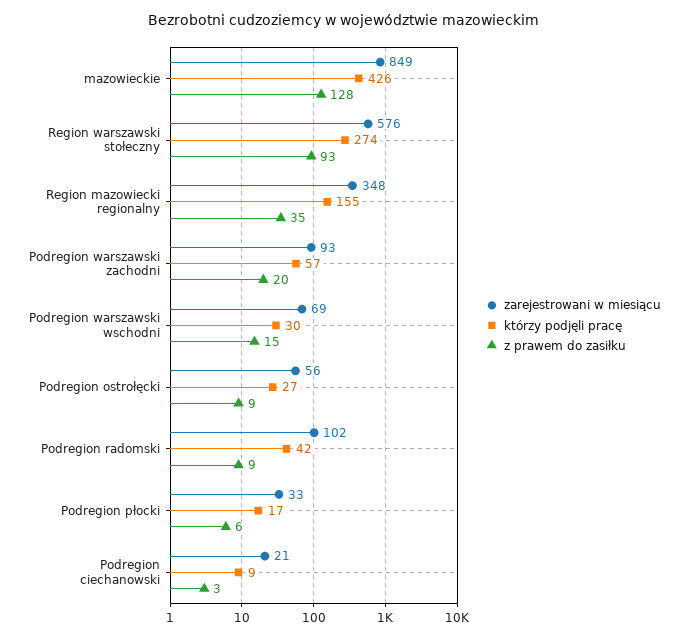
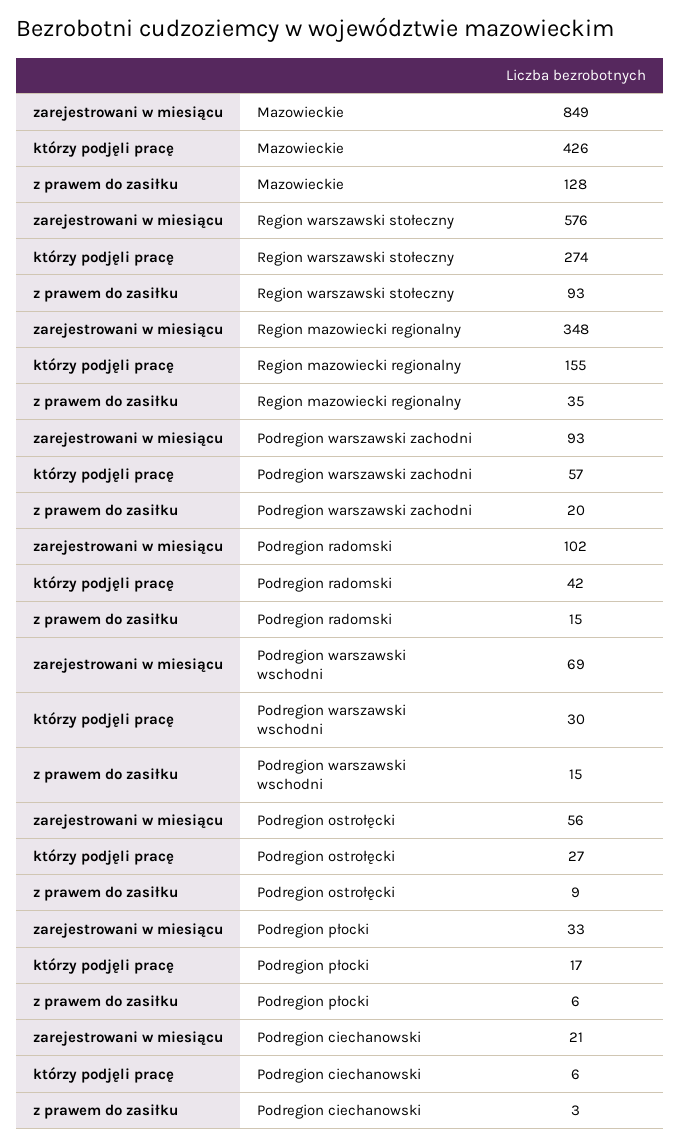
z prawem do zasiłku, Podregion radomski: 9 -> 15
którzy podjęli pracę, Podregion ciechanowski: 9 -> 6

